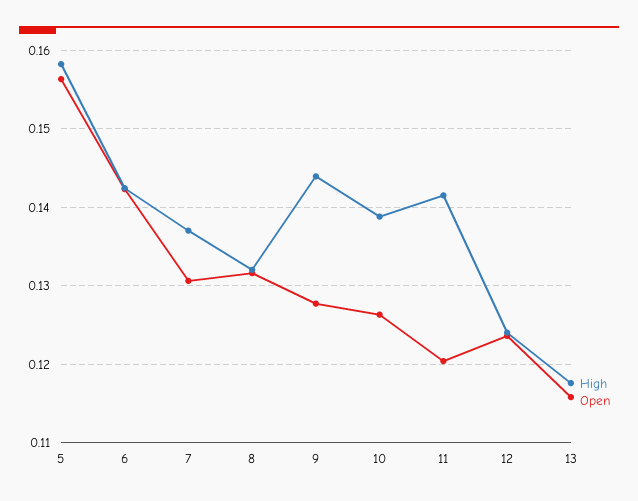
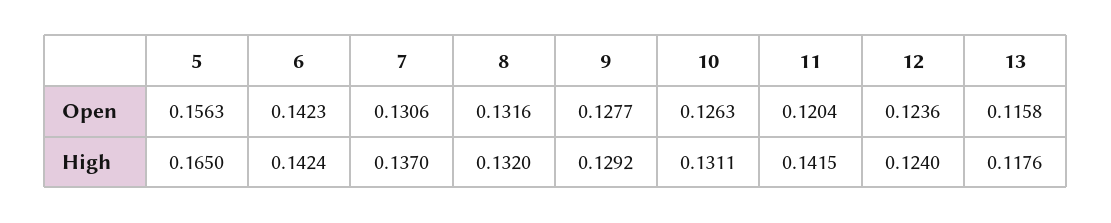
High, 5: 0.158 -> 0.165
High, 9: 0.144 -> 0.1292
High, 10: 0.139 -> 0.1311

